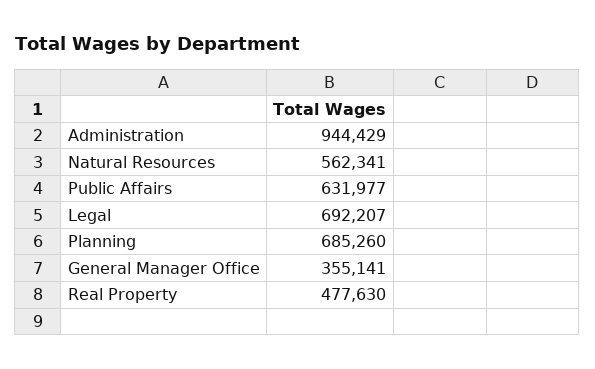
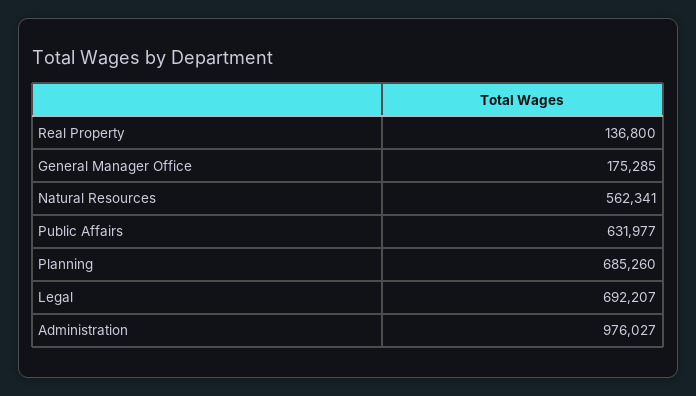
Administration: 944429 -> 976027
General Manager Office: 355141 -> 175285
Real Property: 477630 -> 136800

